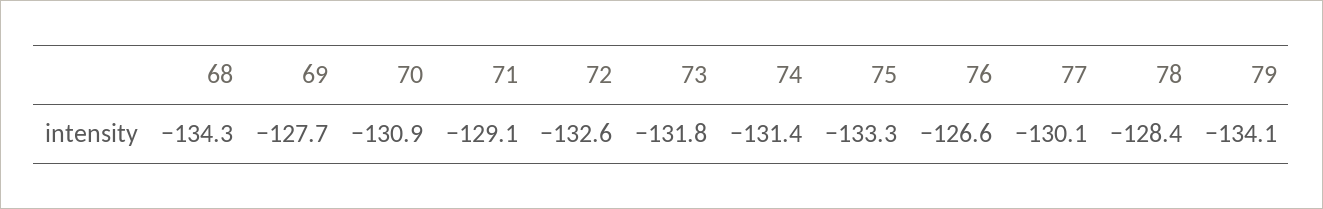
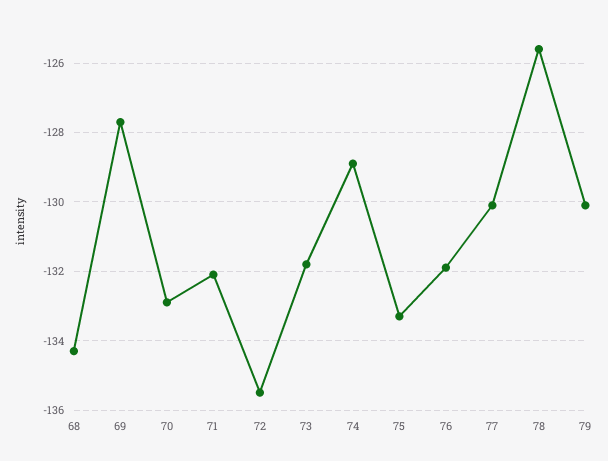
70: -130.9 -> -133
71: -129.1 -> -132
72: -132.6 -> -135.5
74: -131.4 -> -129
76: -126.6 -> -132
78: -128.4 -> -125.5
79: -134.1 -> -130

